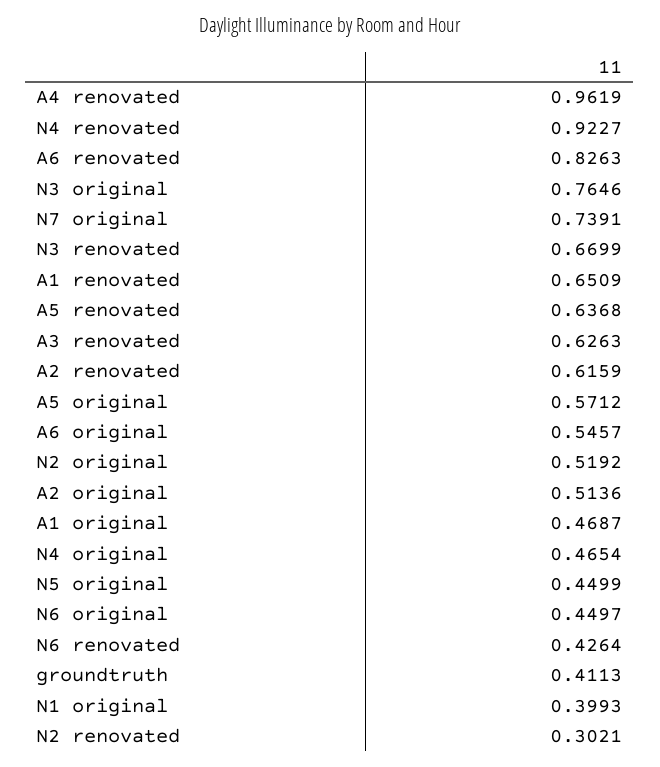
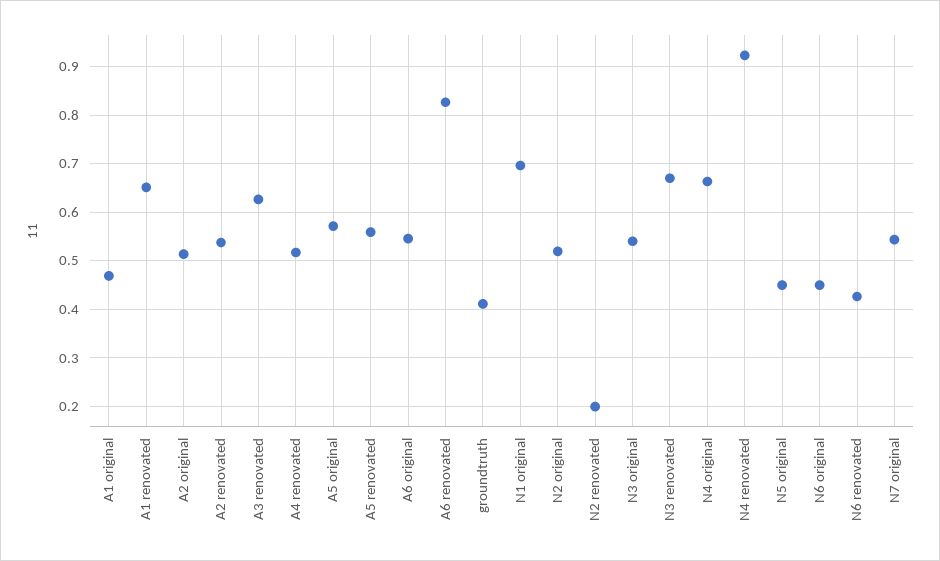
A4 renovated: 0.9619 -> 0.52
N3 original: 0.7646 -> 0.54
N7 original: 0.7391 -> 0.54
A5 renovated: 0.6368 -> 0.56
A2 renovated: 0.6159 -> 0.54
N4 original: 0.4654 -> 0.66
N1 original: 0.3993 -> 0.7
N2 renovated: 0.3021 -> 0.2

